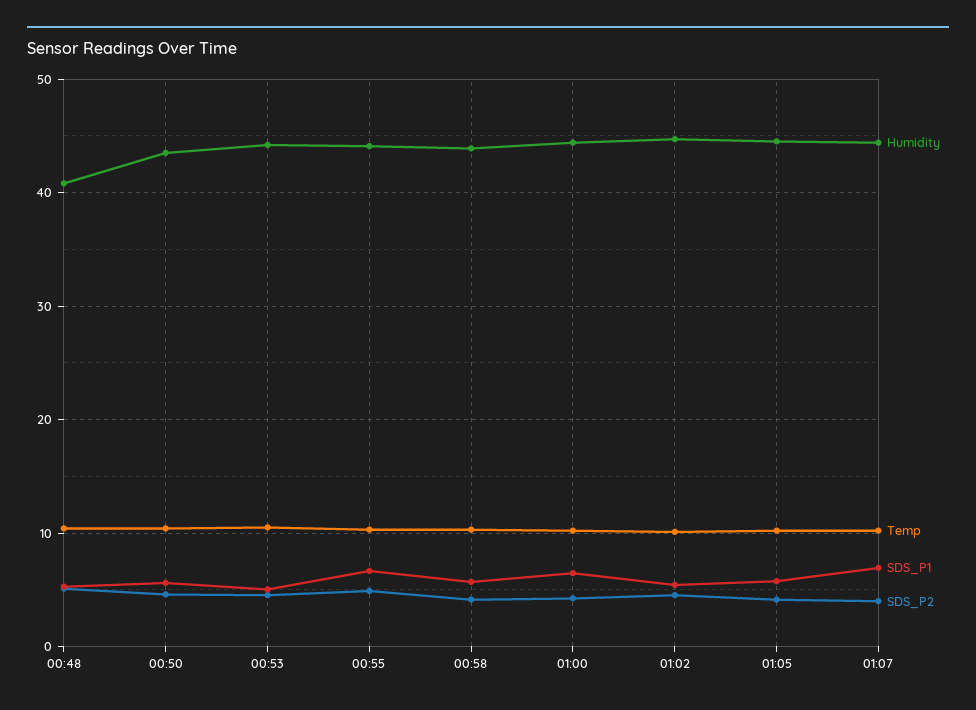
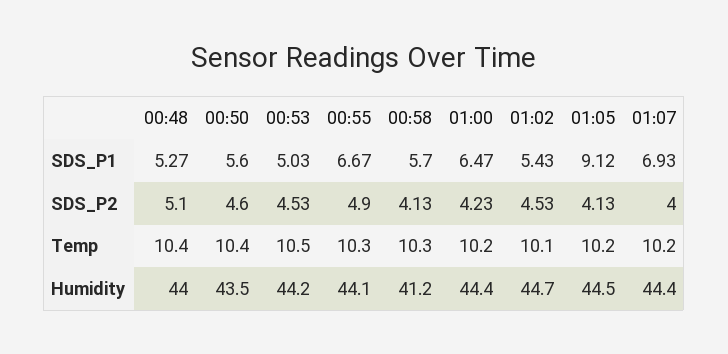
Humidity, 00:48: 41 -> 44
Humidity, 00:58: 44 -> 41.2
SDS_P1, 01:05: 6 -> 9.12

